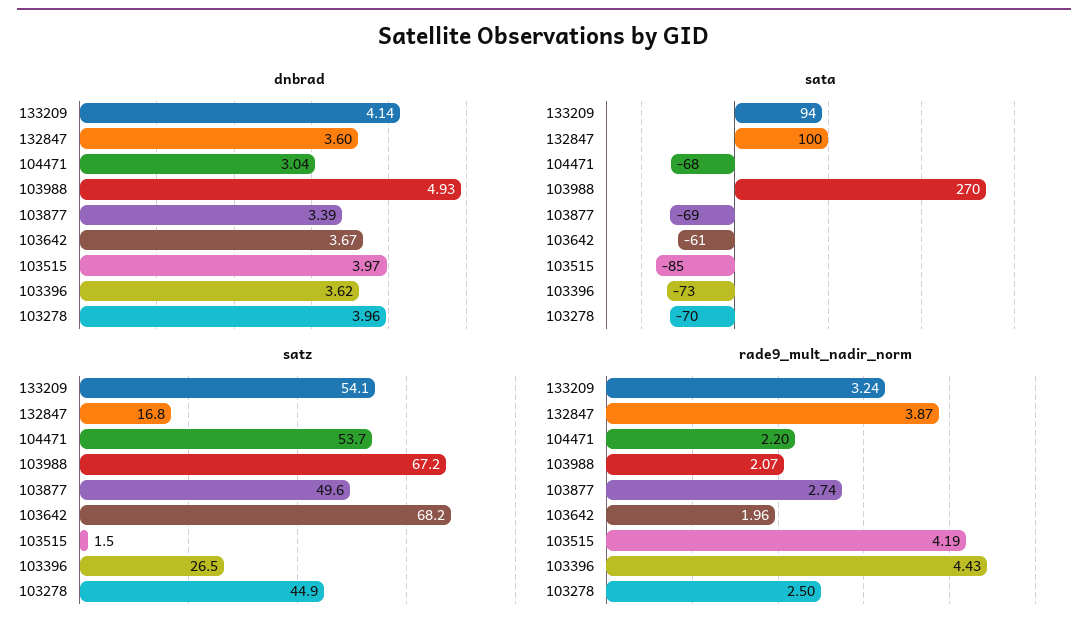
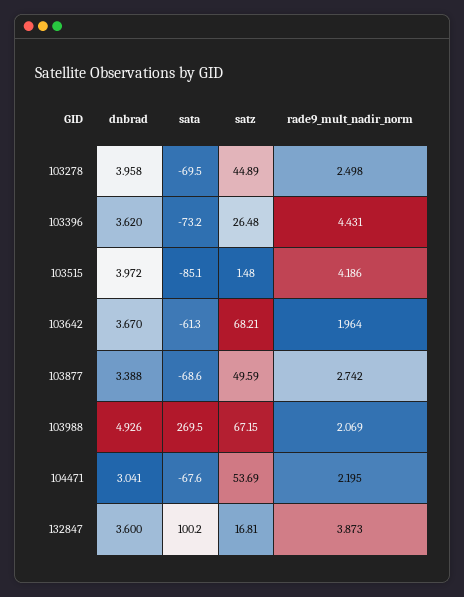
dnbrad, 133209: 4.14 -> none
sata, 133209: 94 -> none
satz, 133209: 54.1 -> none
rade9_mult_nadir_norm, 133209: 3.24 -> none

